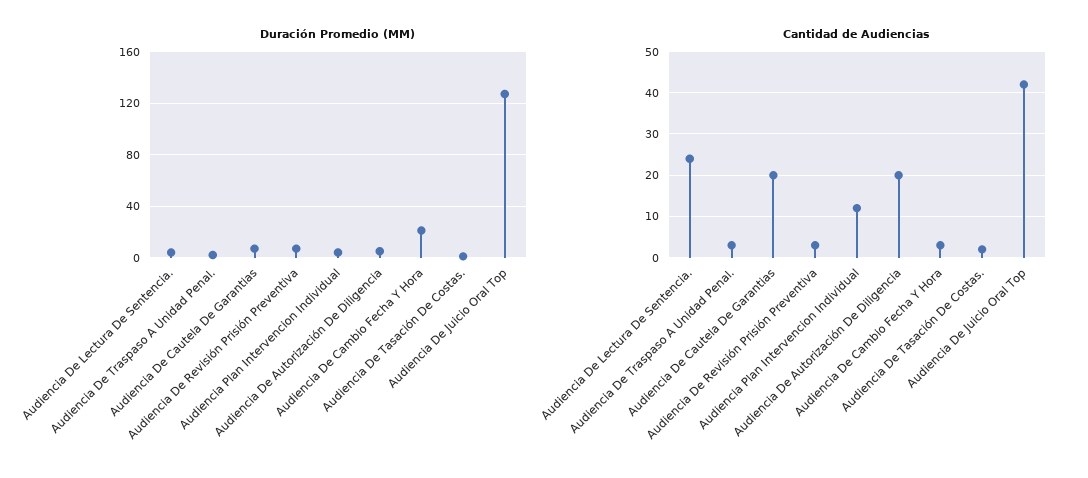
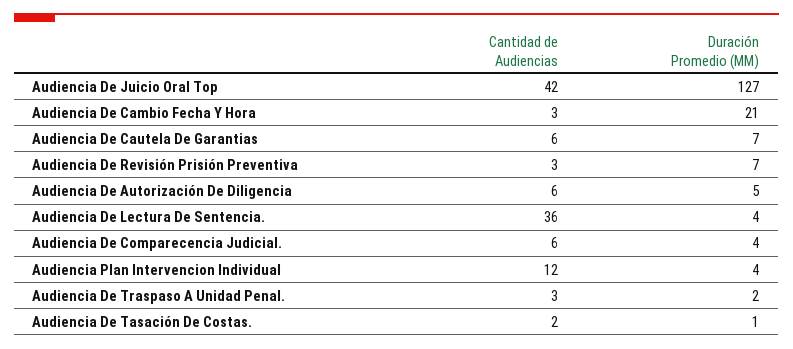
Cantidad de Audiencias, Audiencia De Lectura De Sentencia.: 25 -> 36
Cantidad de Audiencias, Audiencia De Cautela De Garantias: 20 -> 6
Cantidad de Audiencias, Audiencia De Autorización De Diligencia: 20 -> 6
Cantidad de Audiencias, Audiencia De Comparecencia Judicial.: none -> 6
Duración Promedio (MM), Audiencia De Comparecencia Judicial.: none -> 4

